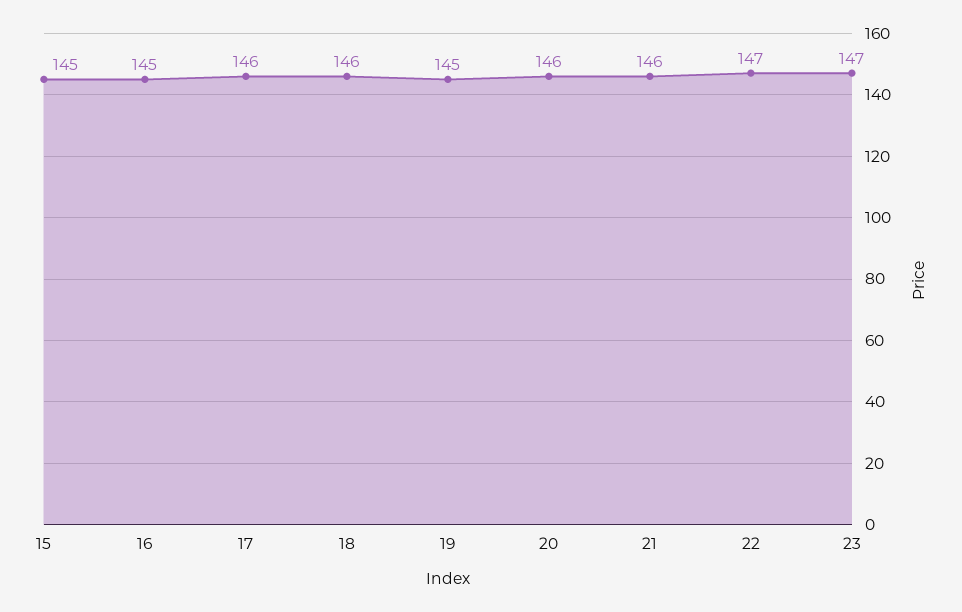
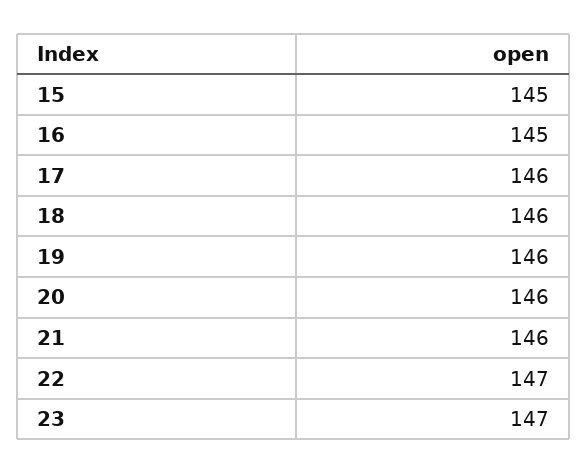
19: 145 -> 146

